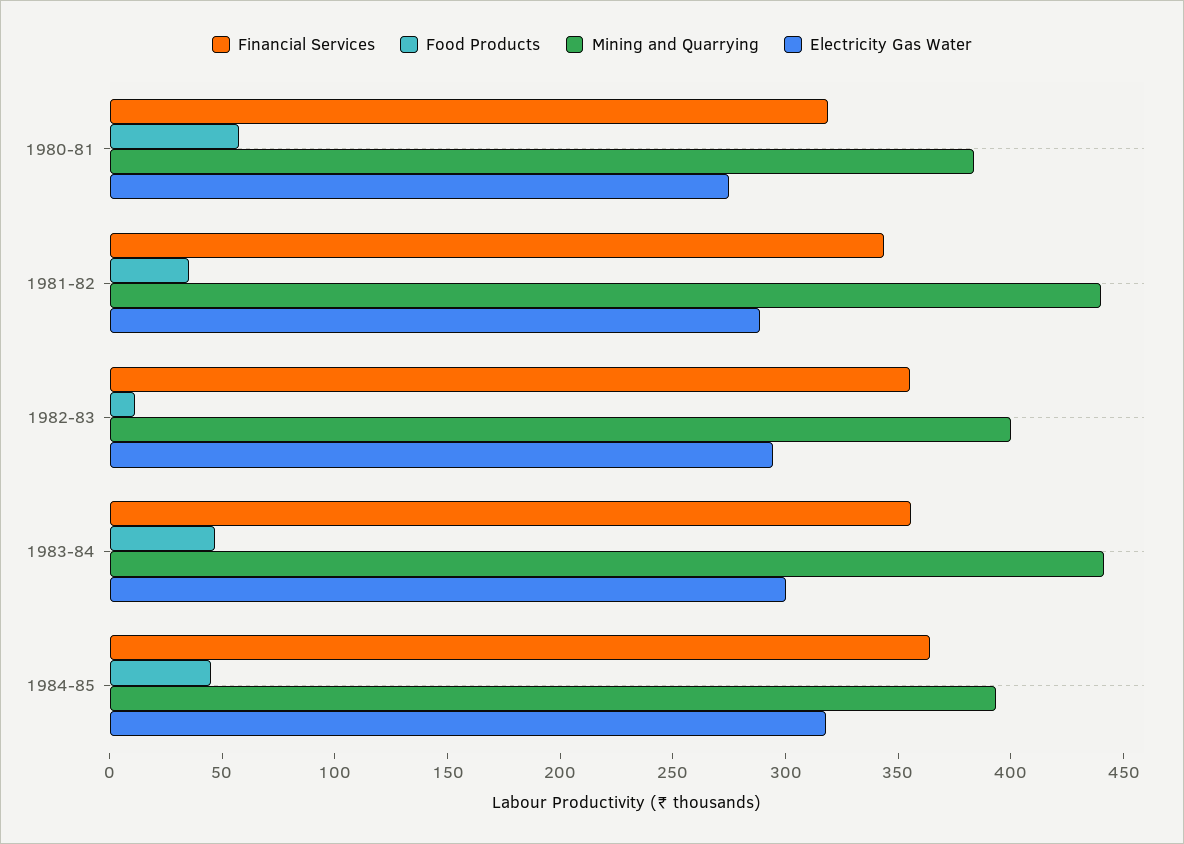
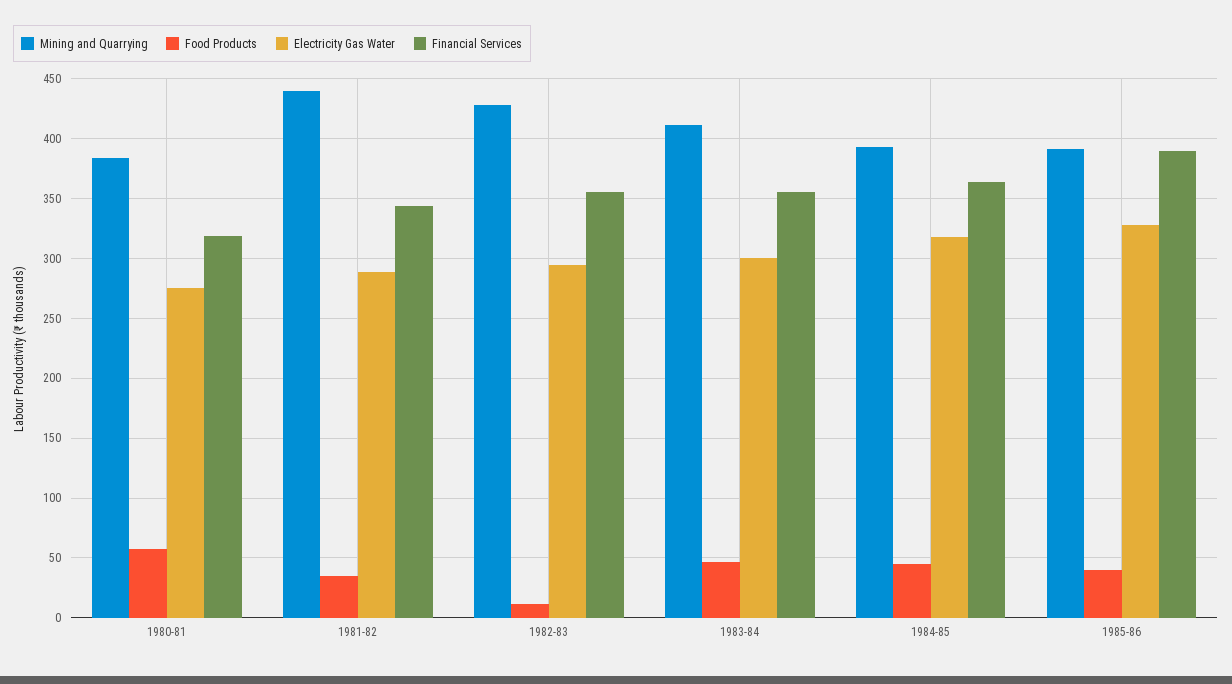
Mining and Quarrying, 1982-83: 400 -> 430
Mining and Quarrying, 1983-84: 440 -> 410
Mining and Quarrying, 1985-86: none -> 390
Food Products, 1985-86: none -> 40
Electricity Gas Water, 1985-86: none -> 330
Financial Services, 1985-86: none -> 390

